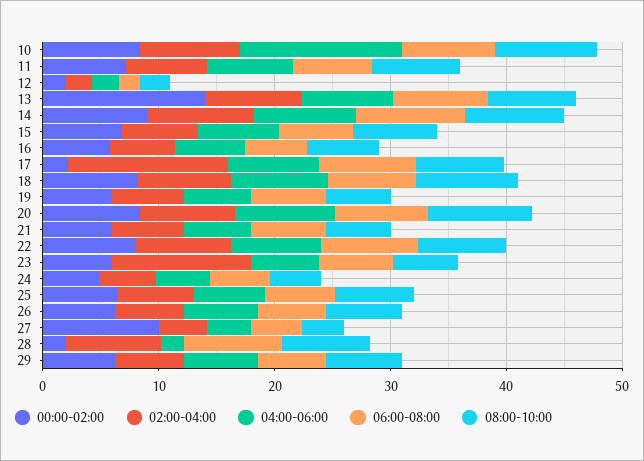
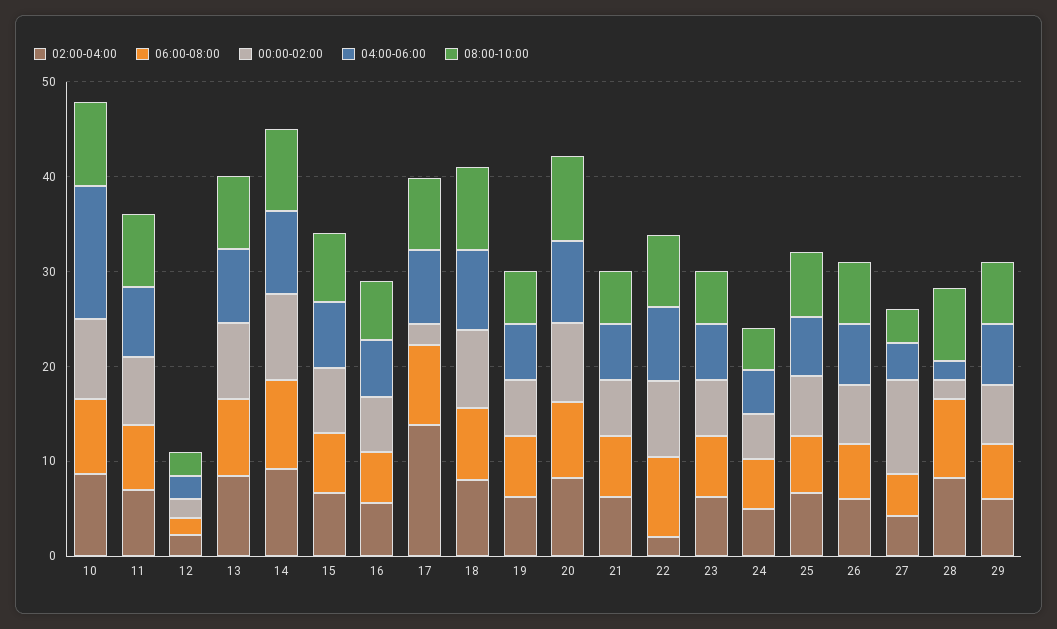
00:00-02:00, 13: 14 -> 8
02:00-04:00, 22: 8 -> 2
02:00-04:00, 23: 12 -> 6

